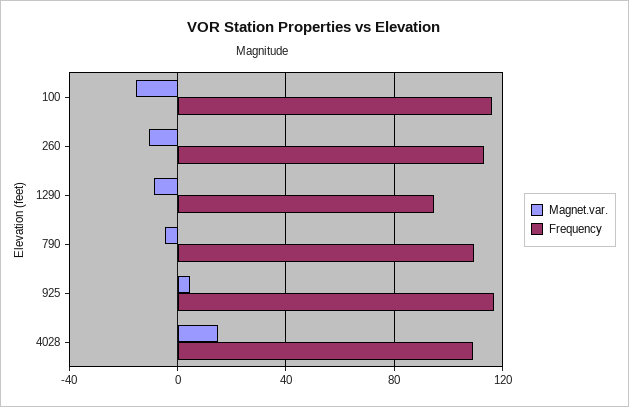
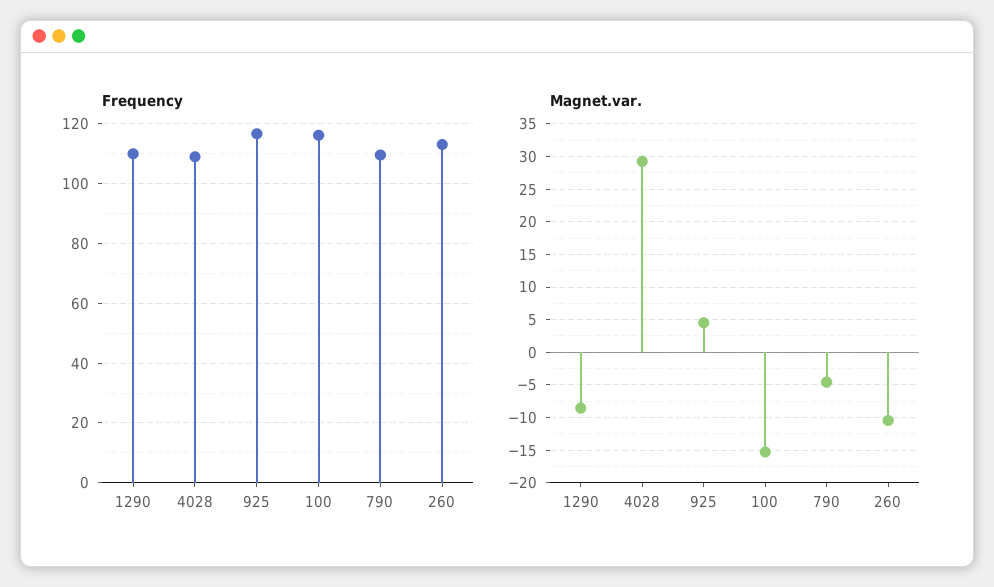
Frequency, 1290: 95 -> 110
Magnet.var., 4028: 15 -> 29

